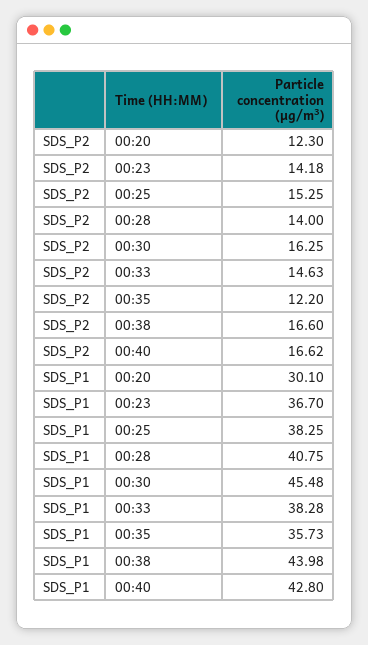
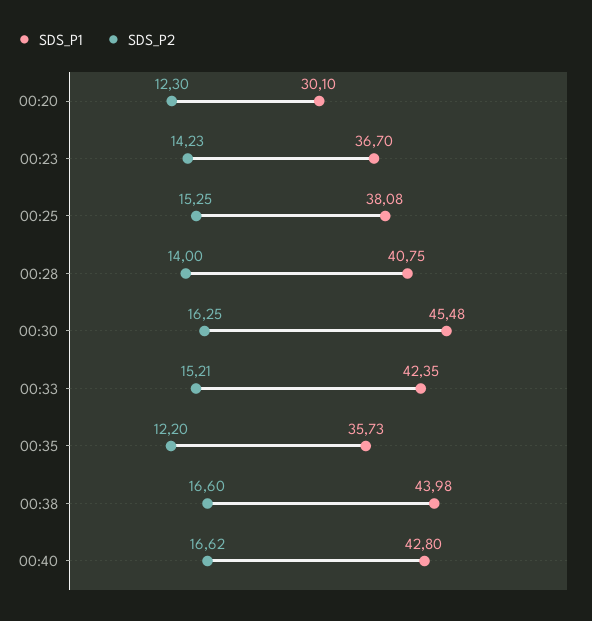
SDS_P2, 00:23: 14.18 -> 14.23
SDS_P2, 00:33: 14.63 -> 15.21
SDS_P1, 00:25: 38.25 -> 38.08
SDS_P1, 00:33: 38.28 -> 42.35

